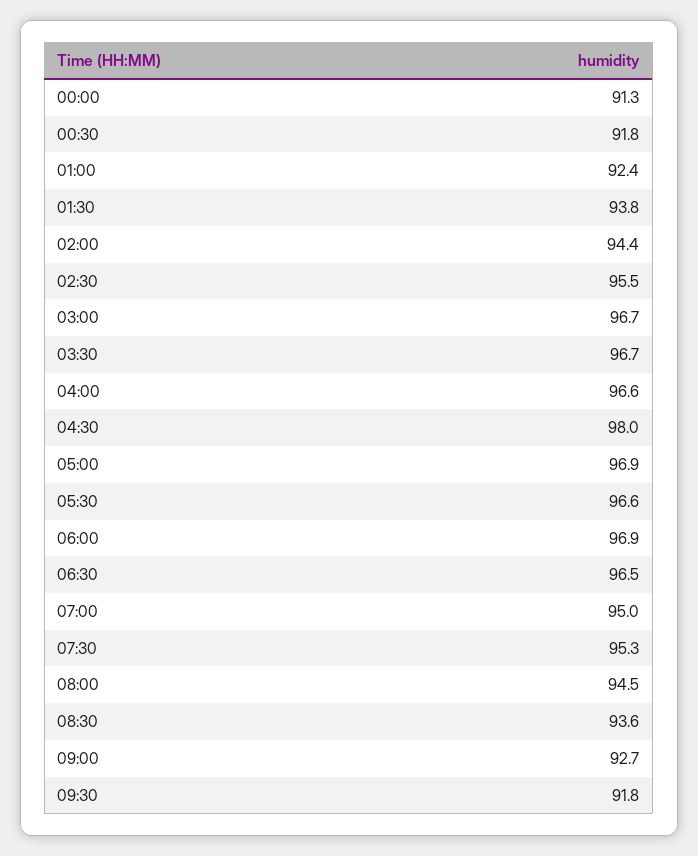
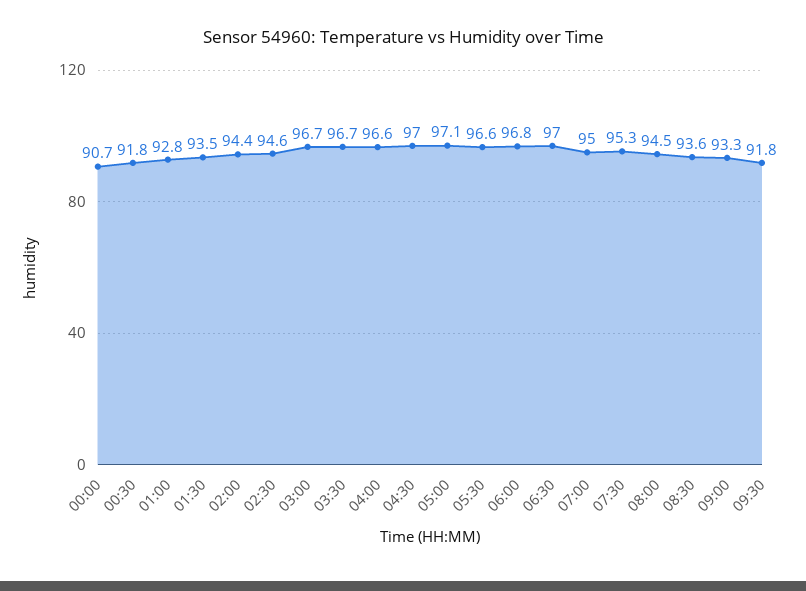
00:00: 91.3 -> 90.7
01:00: 92.4 -> 92.8
01:30: 93.8 -> 93.5
02:30: 95.5 -> 94.6
04:30: 98 -> 97
05:00: 96.9 -> 97.1
06:00: 96.9 -> 96.8
06:30: 96.5 -> 97
09:00: 92.7 -> 93.3

